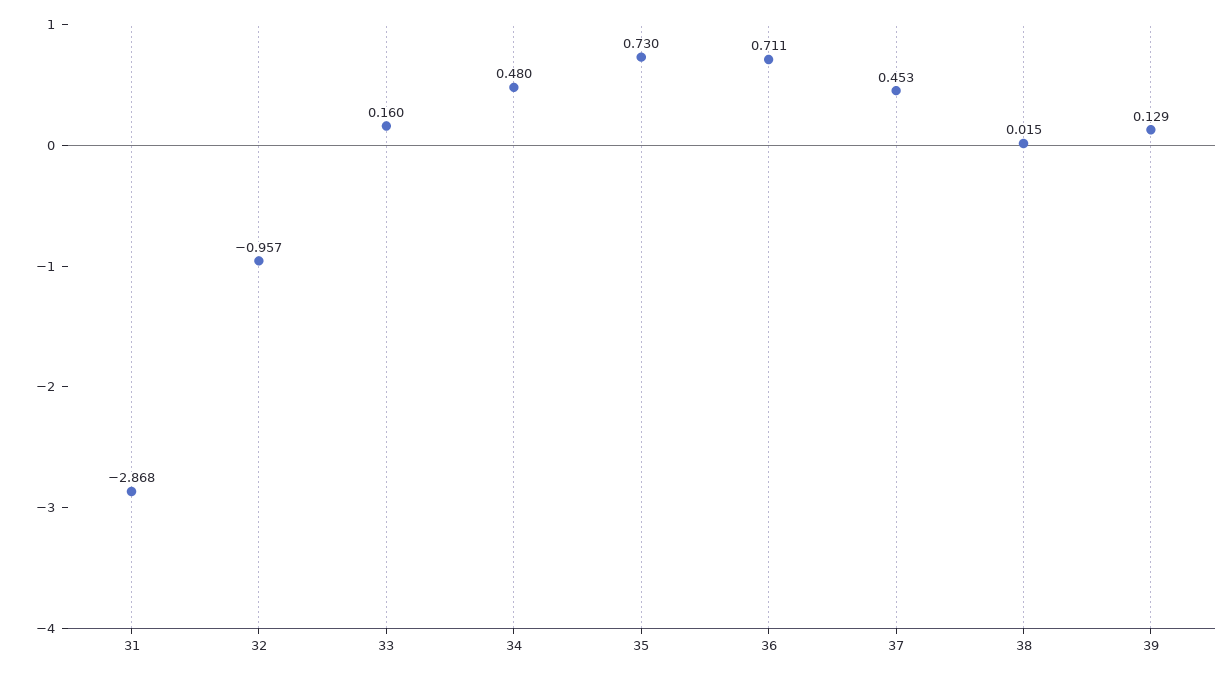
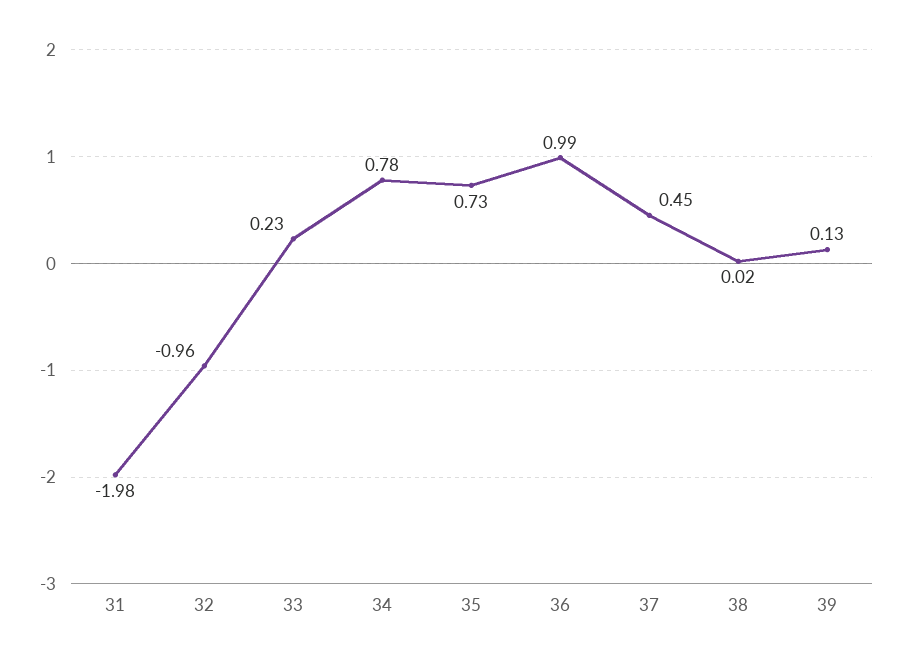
31: -2.868 -> -1.98
33: 0.16 -> 0.23
34: 0.48 -> 0.78
36: 0.711 -> 0.99

